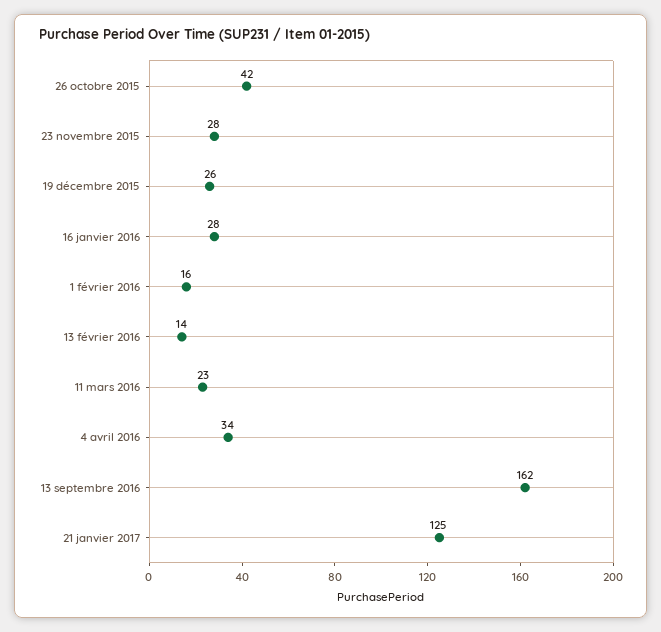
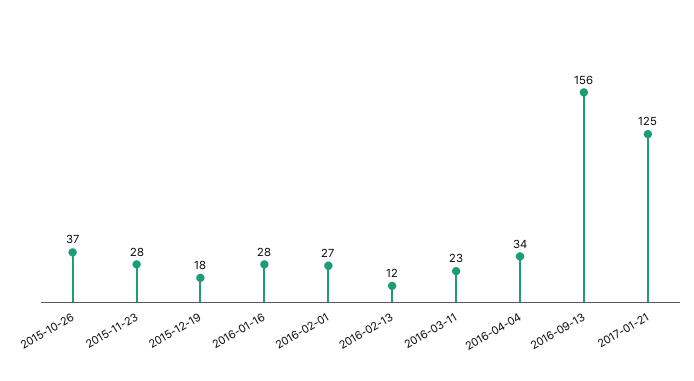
26 octobre 2015: 42 -> 37
19 décembre 2015: 26 -> 18
1 février 2016: 16 -> 27
13 février 2016: 14 -> 12
13 septembre 2016: 162 -> 156

